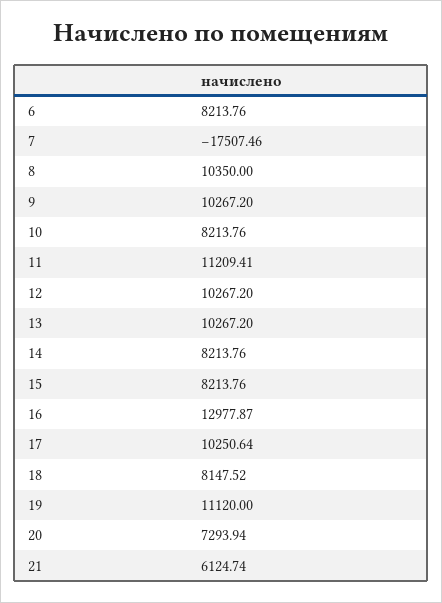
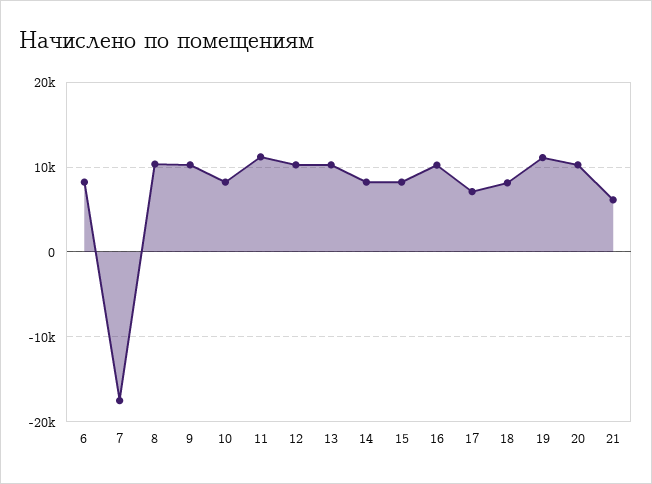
16: 12977.87 -> 10000
17: 10250.64 -> 7000
20: 7293.94 -> 10000

